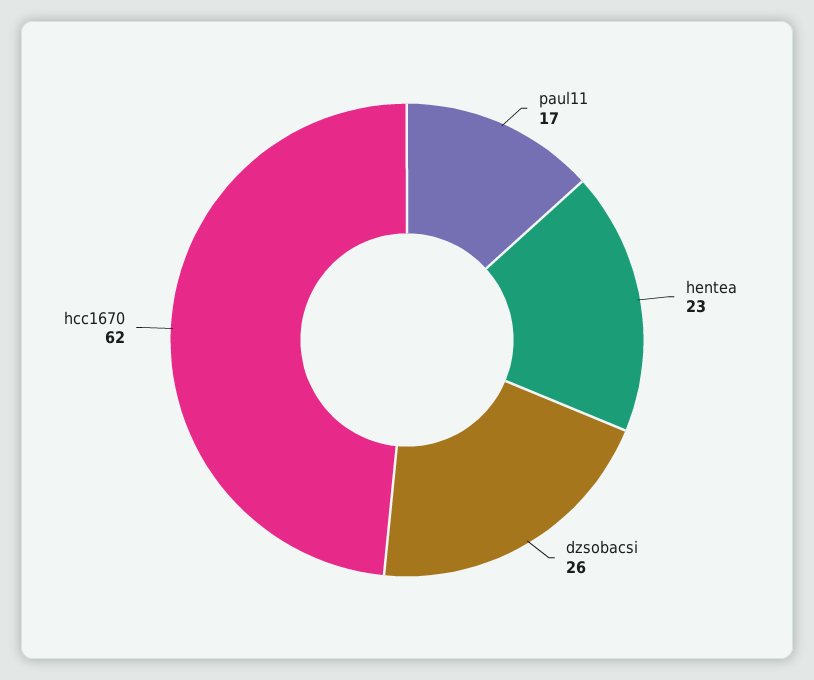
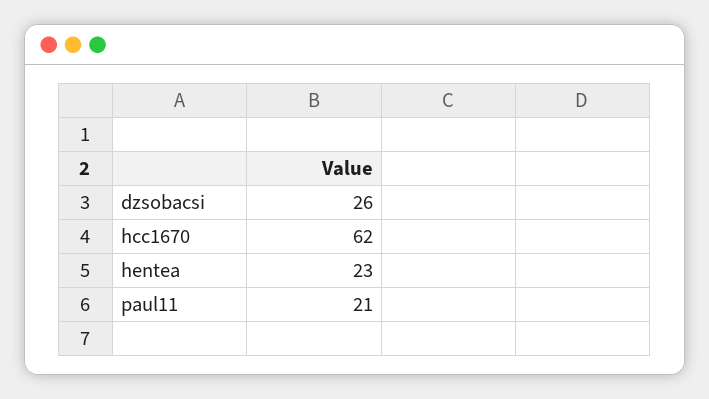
paul11: 17 -> 21

